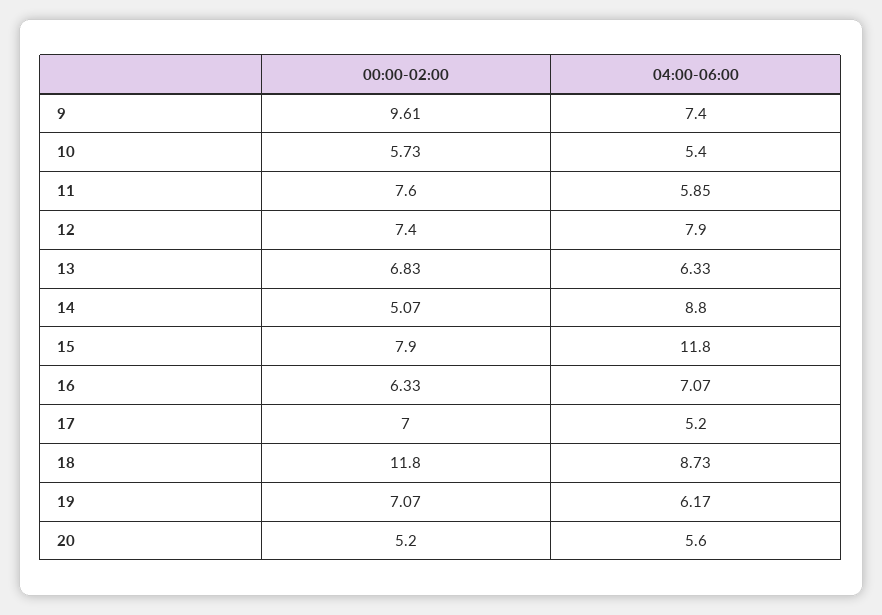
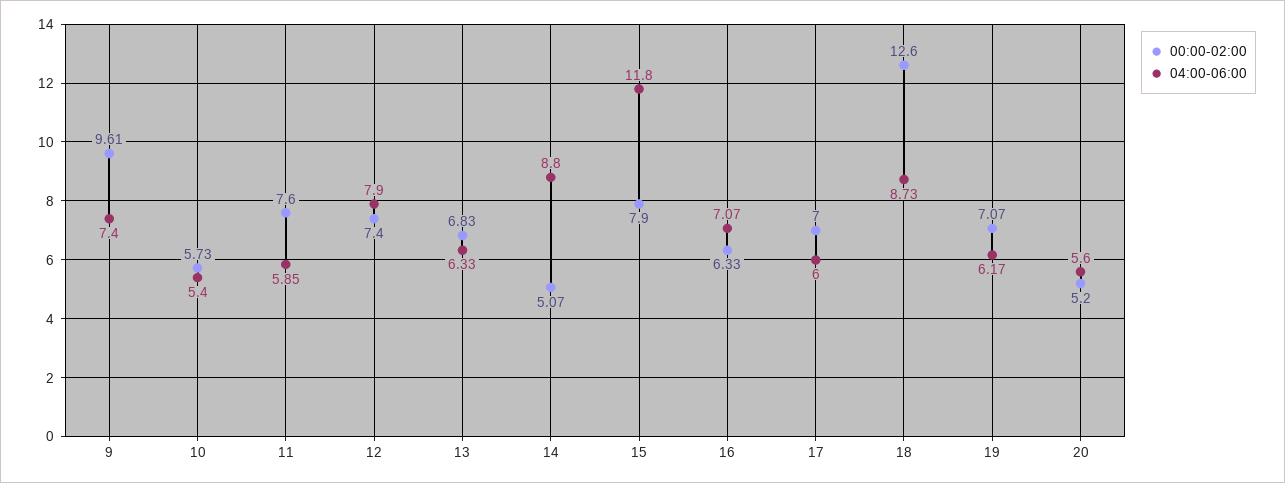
04:00-06:00, 17: 5.2 -> 6
00:00-02:00, 18: 11.8 -> 12.6

